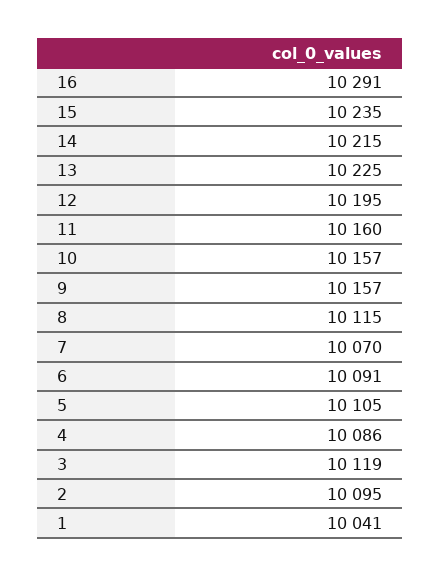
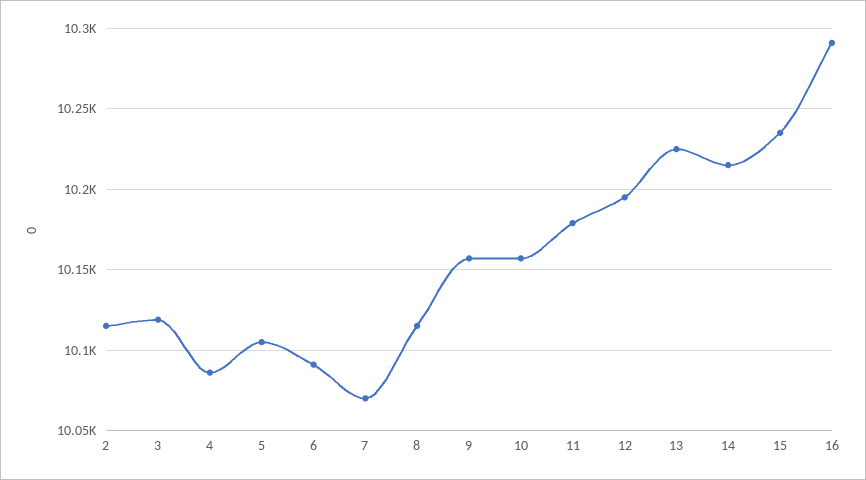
11: 10160 -> 10180
2: 10095 -> 10115
1: 10041 -> none

